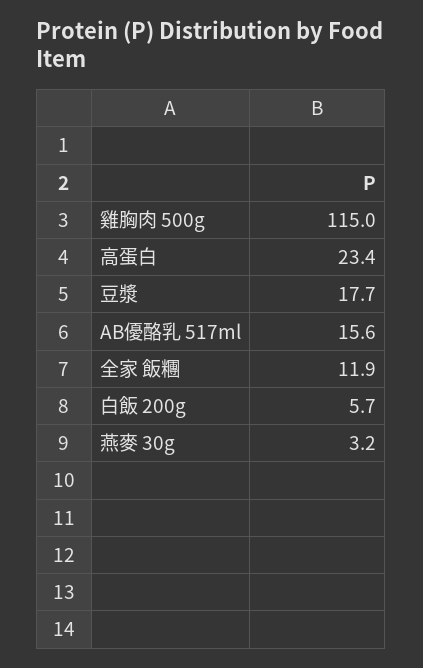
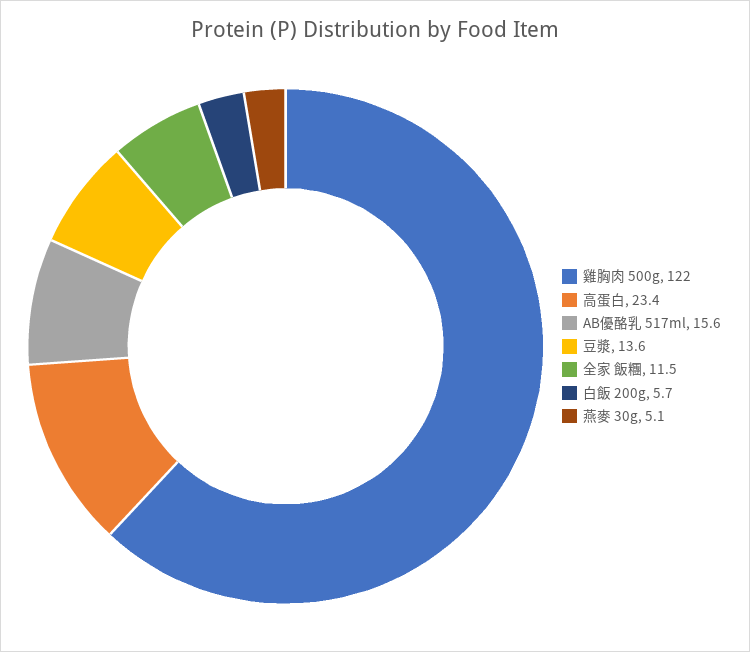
雞胸肉 500g: 115 -> 122
豆漿: 17.7 -> 13.6
全家 飯糰: 11.9 -> 11.5
燕麥 30g: 3.2 -> 5.1

